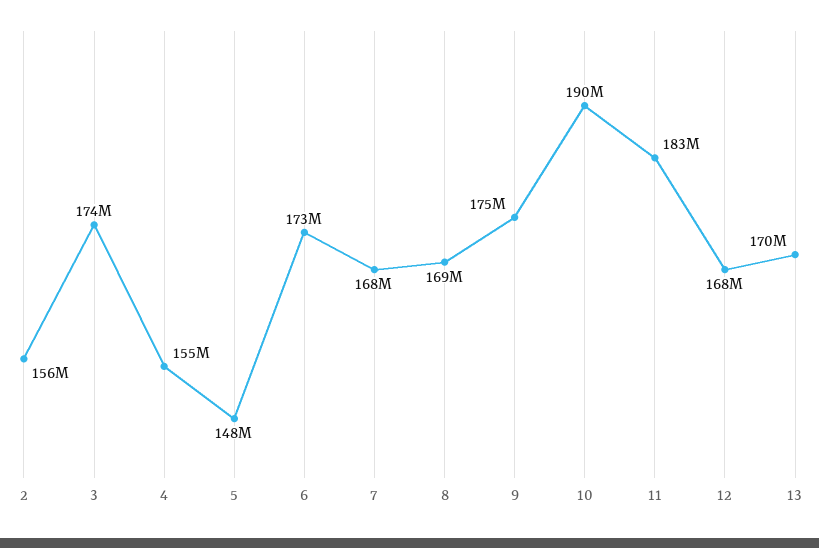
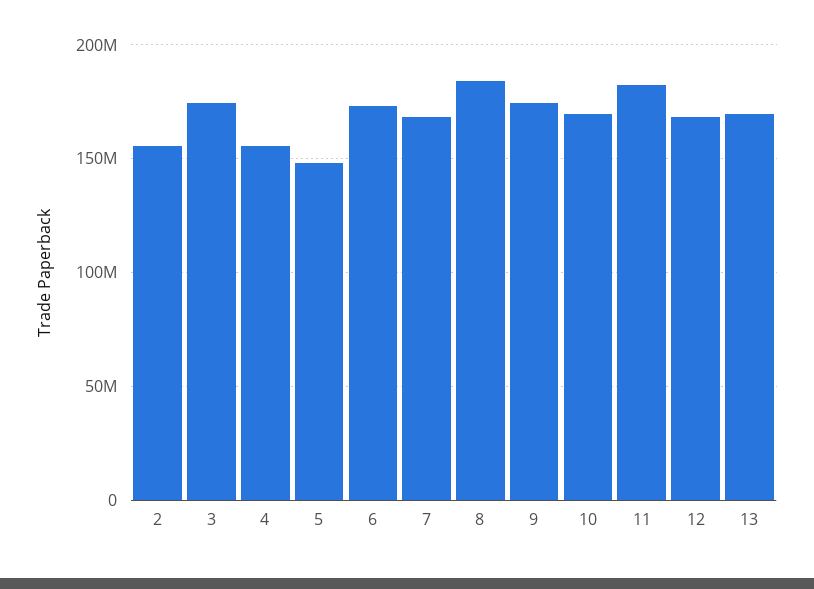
8: 169000000 -> 185000000
10: 190000000 -> 170000000

